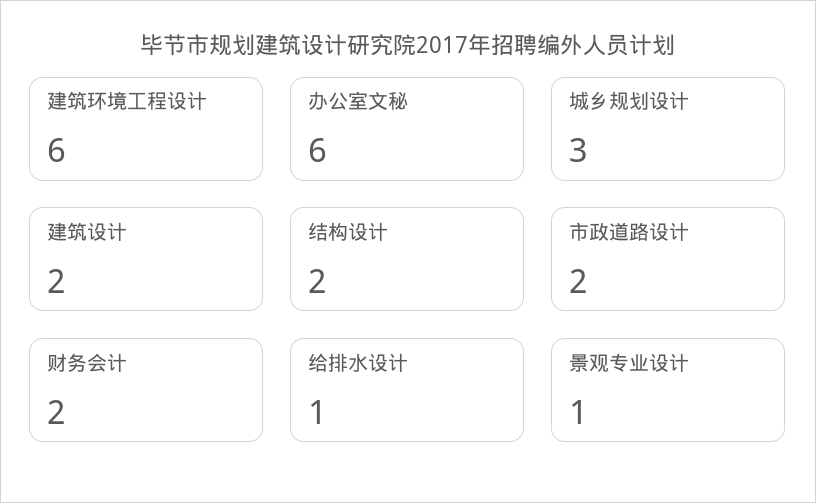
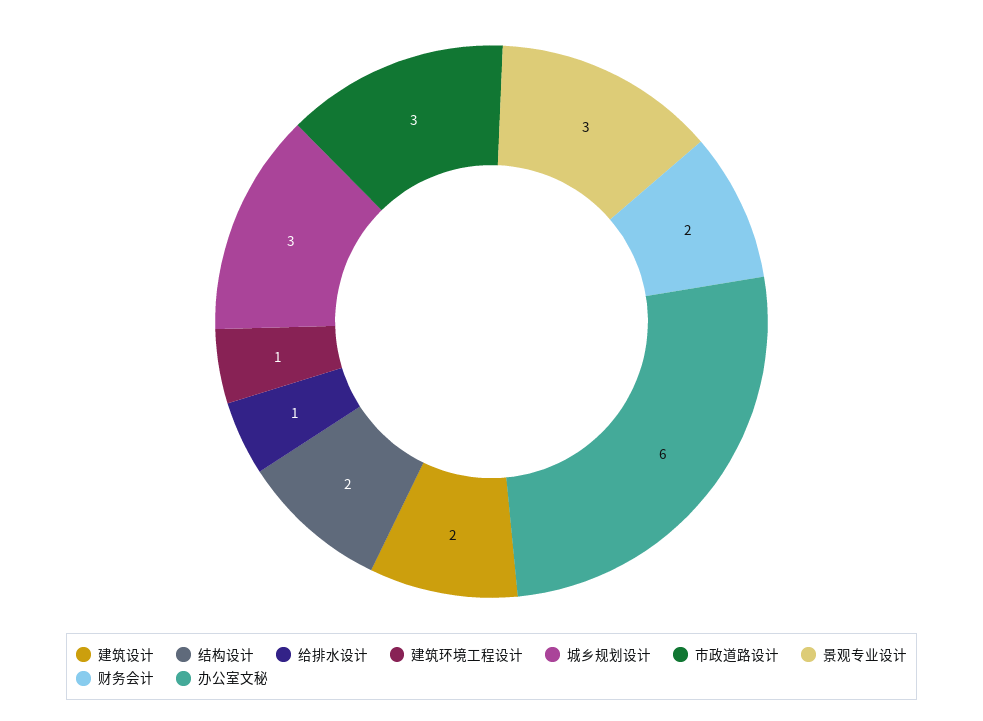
建筑环境工程设计: 6 -> 1
市政道路设计: 2 -> 3
景观专业设计: 1 -> 3

